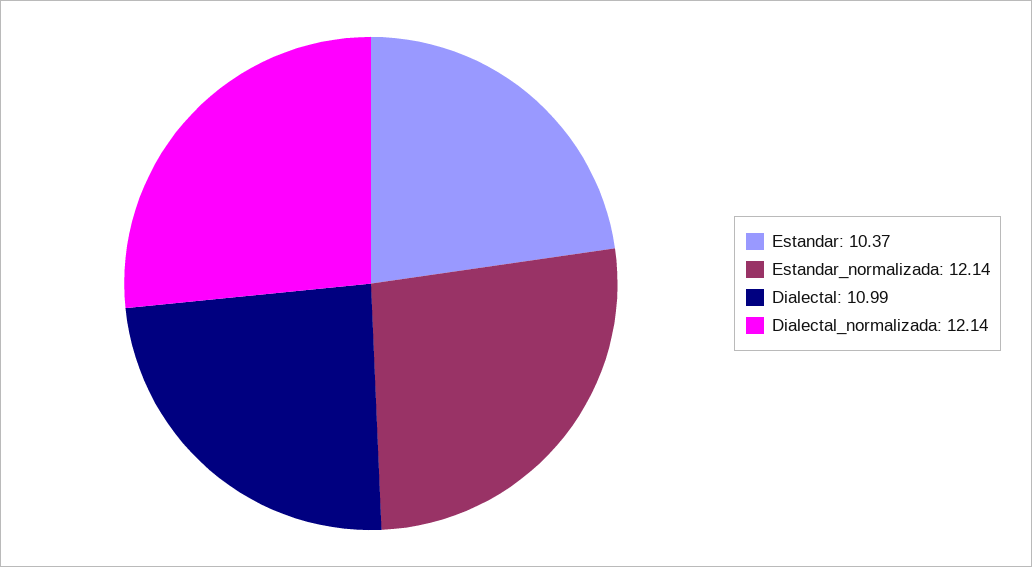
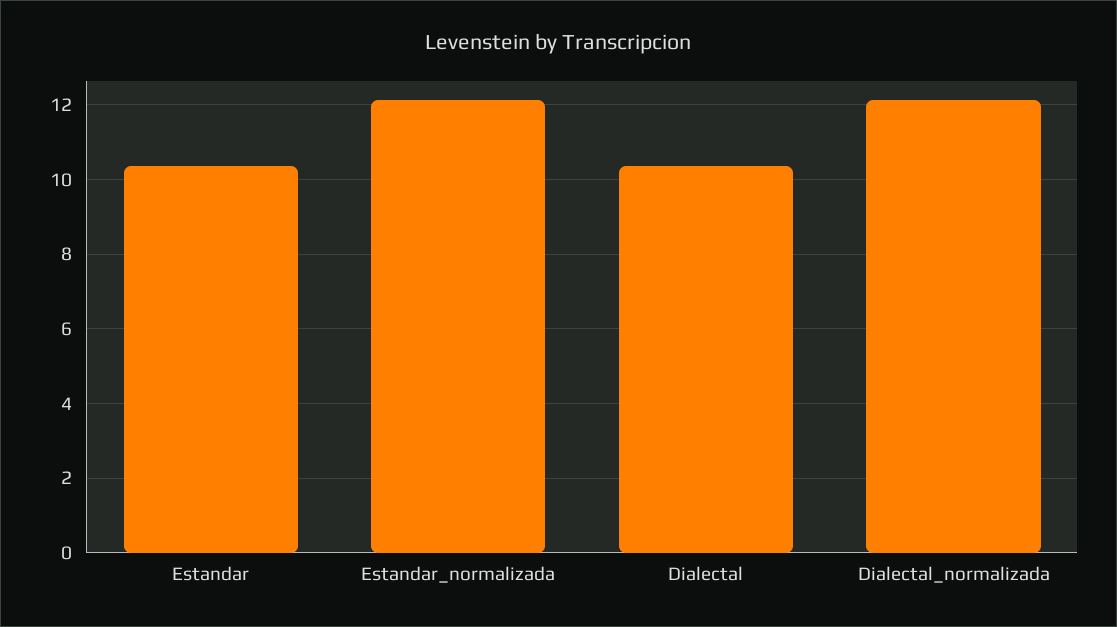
Dialectal: 10.99 -> 10.4

